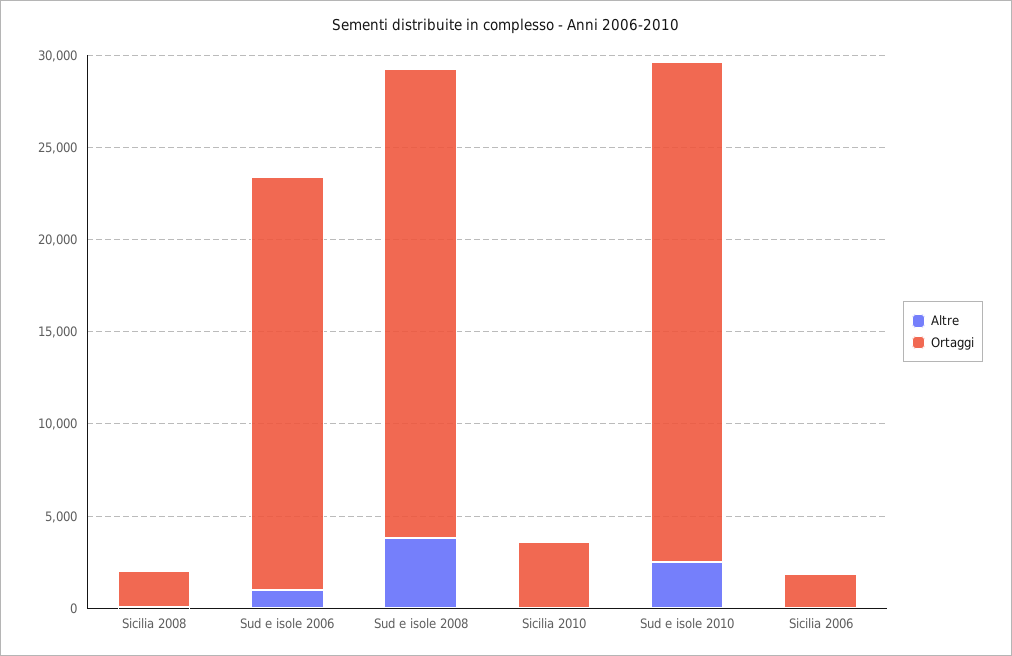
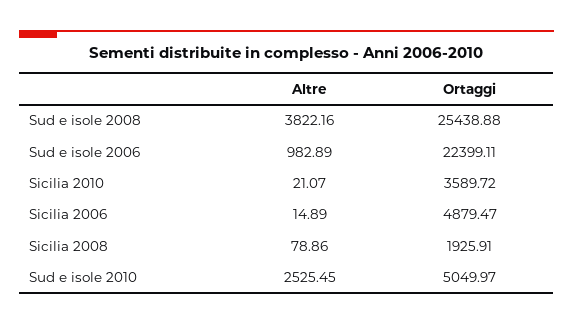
Ortaggi, Sud e isole 2010: 27000 -> 5049.97
Ortaggi, Sicilia 2006: 2000 -> 4879.47

